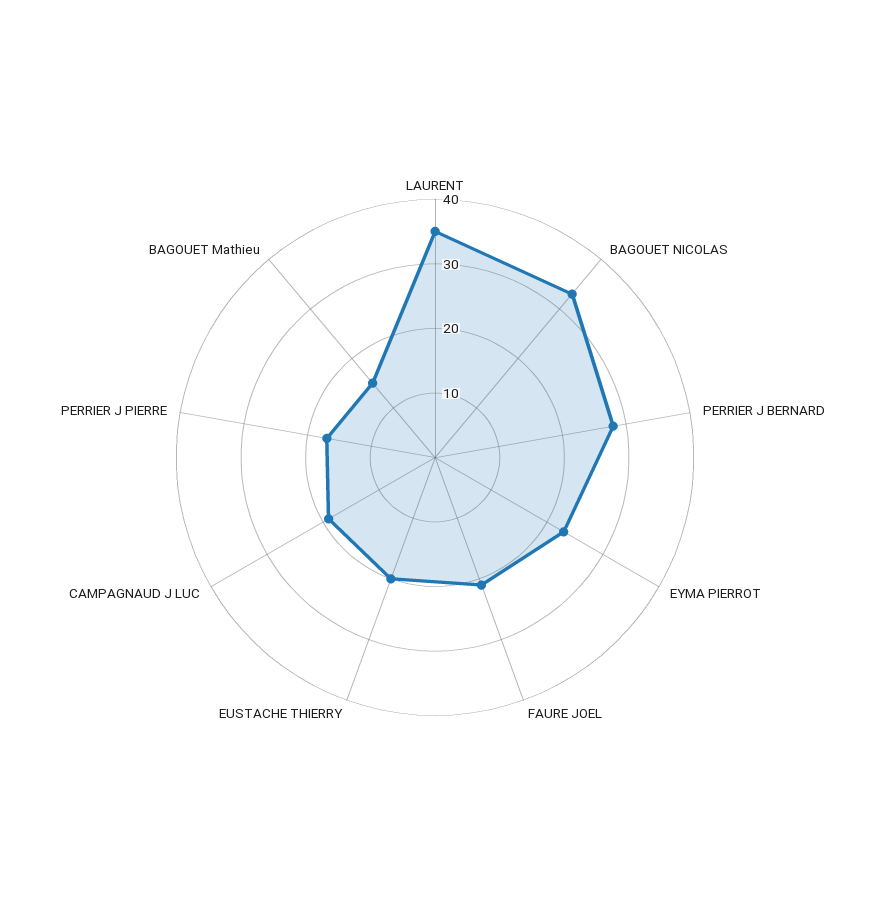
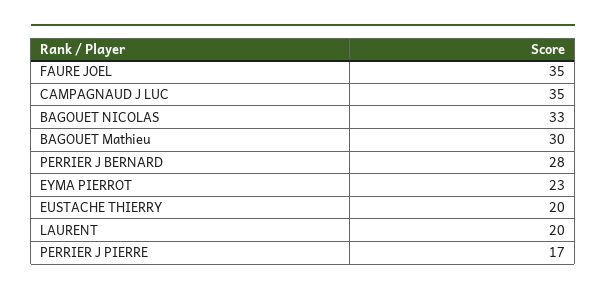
LAURENT: 35 -> 20
FAURE JOEL: 20 -> 35
CAMPAGNAUD J LUC: 20 -> 35
BAGOUET Mathieu: 15 -> 30

